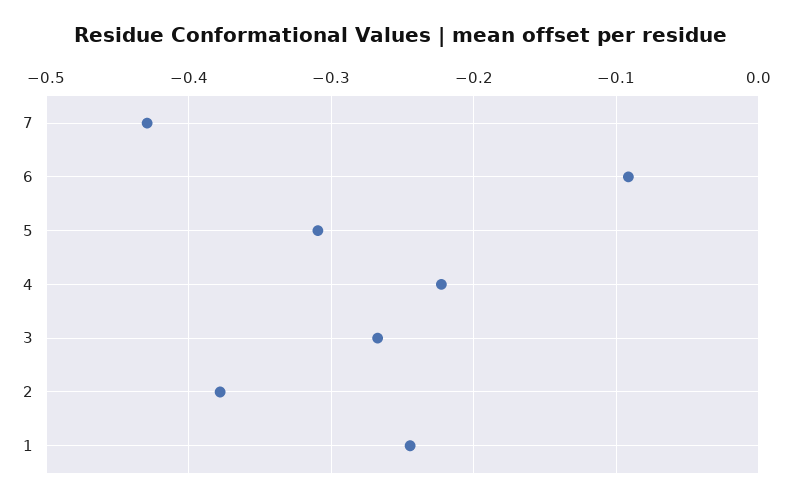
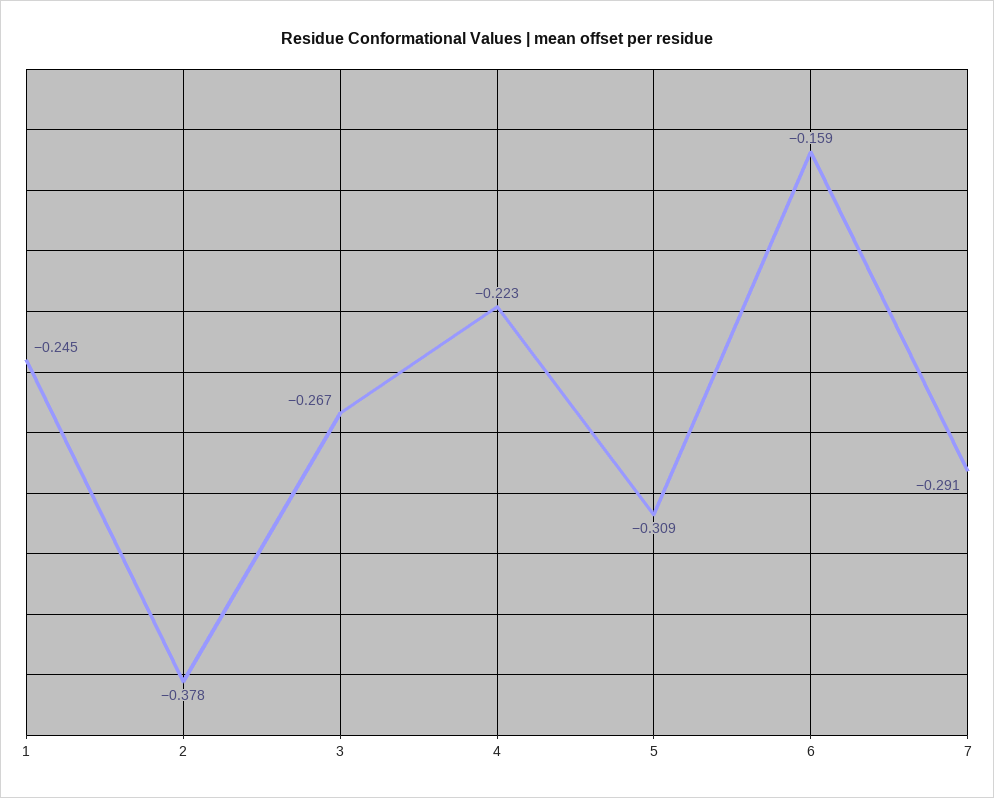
7: -0.43 -> -0.291
6: -0.09 -> -0.159

